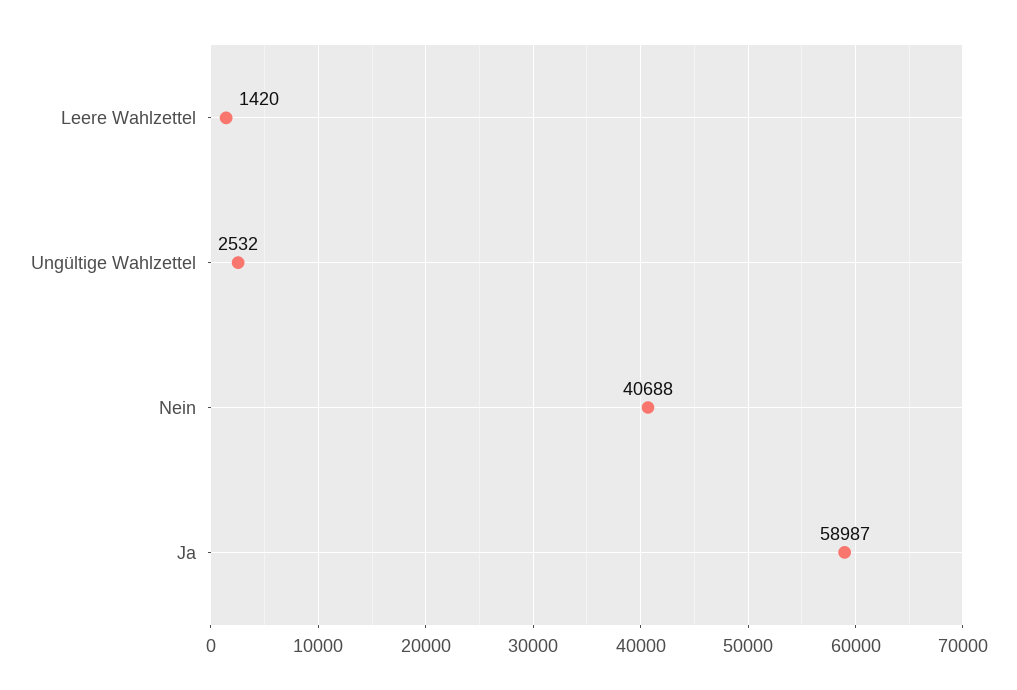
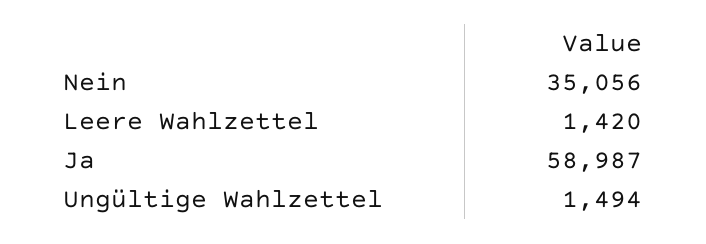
Ungültige Wahlzettel: 2532 -> 1494
Nein: 40688 -> 35056

